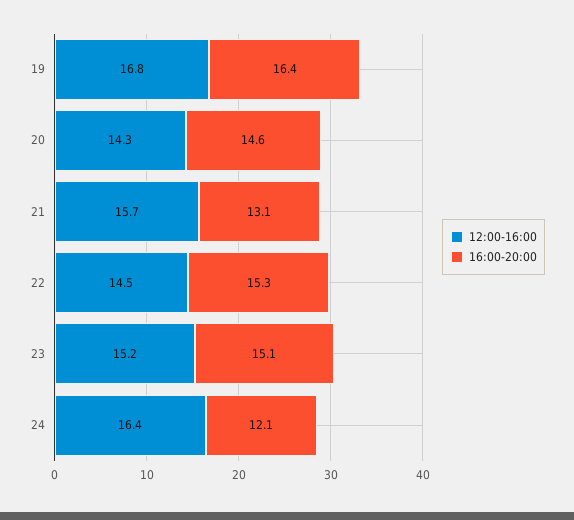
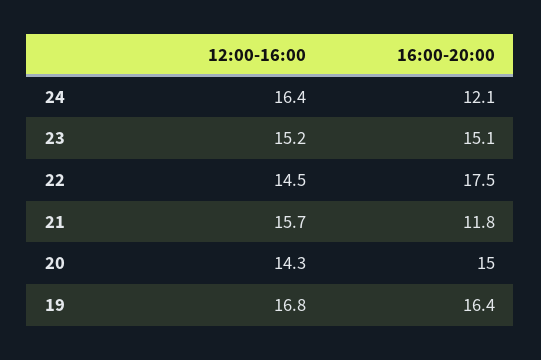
16:00-20:00, 20: 14.6 -> 15
16:00-20:00, 21: 13.1 -> 11.8
16:00-20:00, 22: 15.3 -> 17.5

